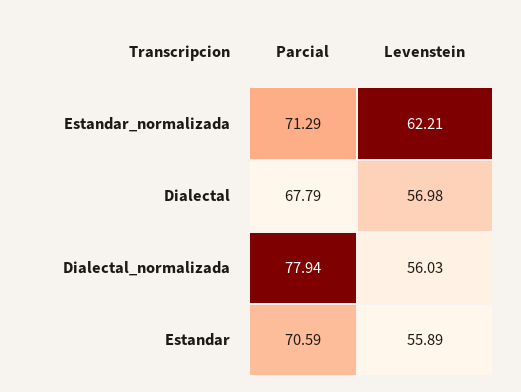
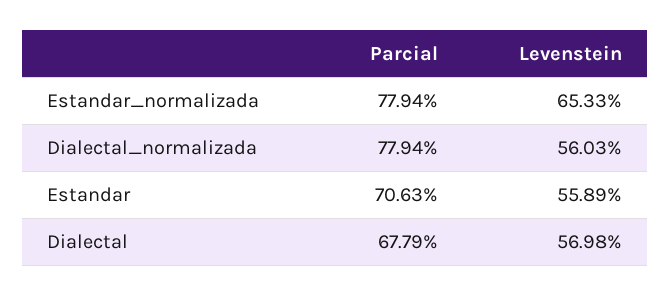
Parcial, Estandar_normalizada: 71.29 -> 77.94
Levenstein, Estandar_normalizada: 62.21 -> 65.33
Parcial, Estandar: 70.59 -> 70.63

